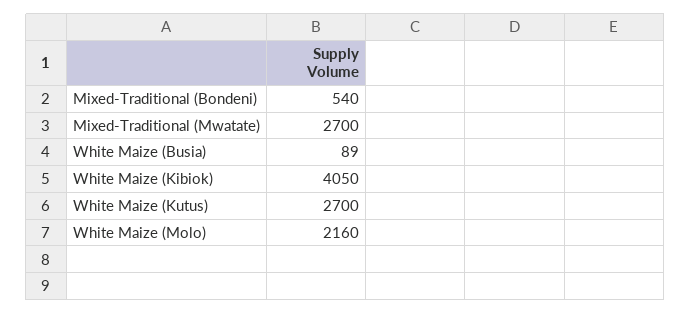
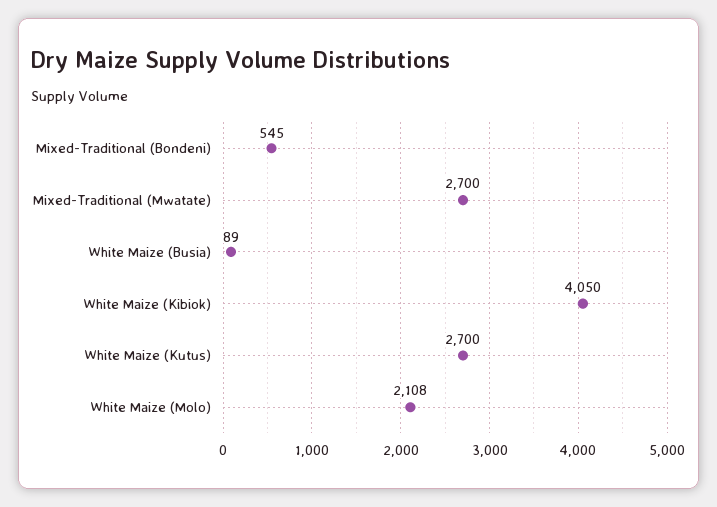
Mixed-Traditional (Bondeni): 540 -> 545
White Maize (Molo): 2160 -> 2108

